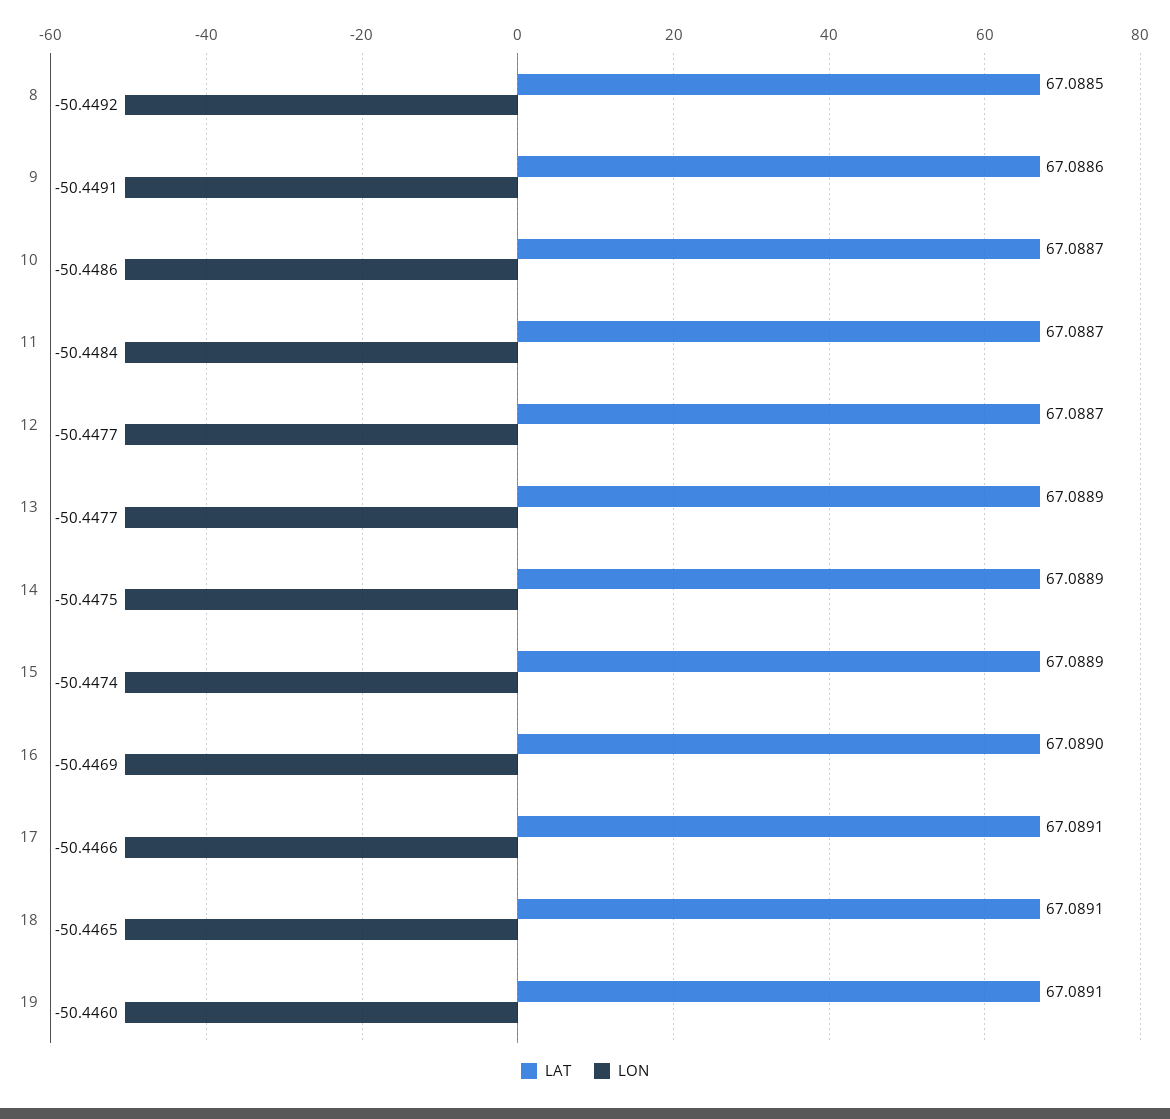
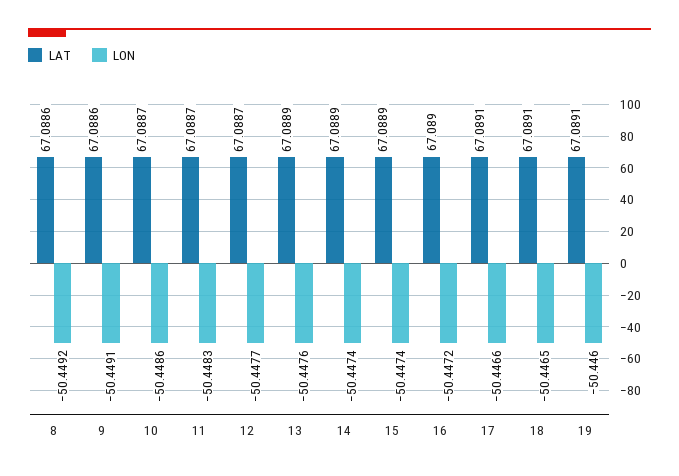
LAT, 8: 67.0885 -> 67.0886
LON, 11: -50.4484 -> -50.4483
LON, 13: -50.4477 -> -50.4476
LON, 14: -50.4475 -> -50.4474
LON, 16: -50.4469 -> -50.4472

